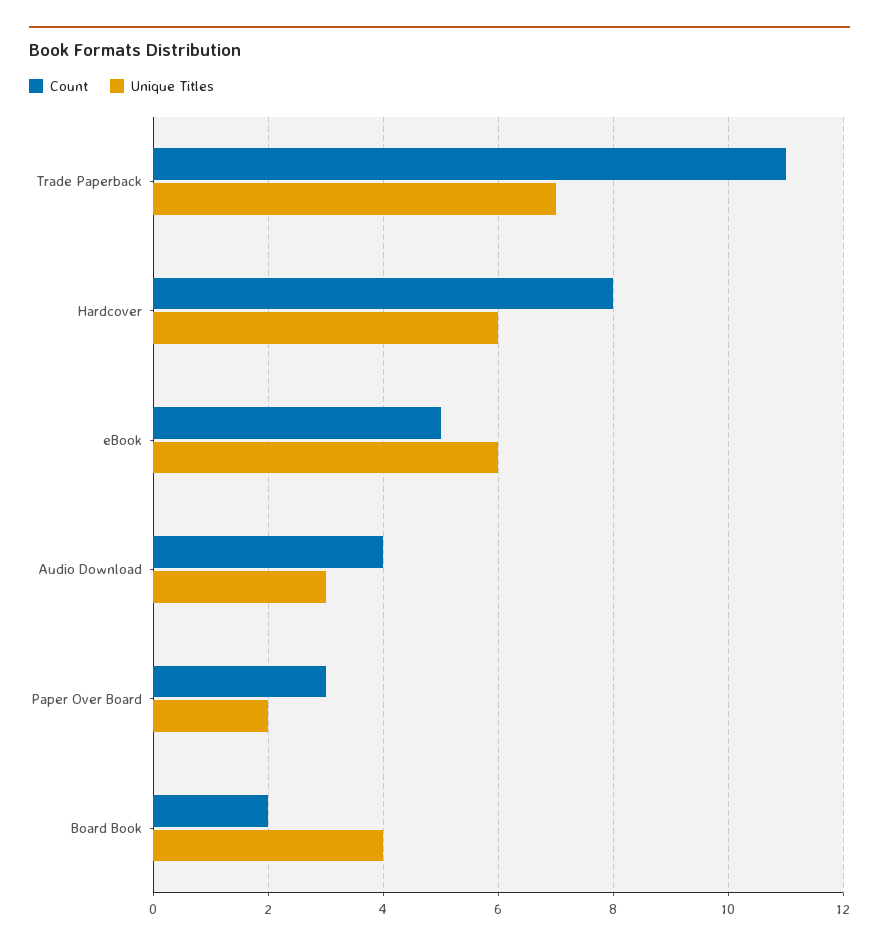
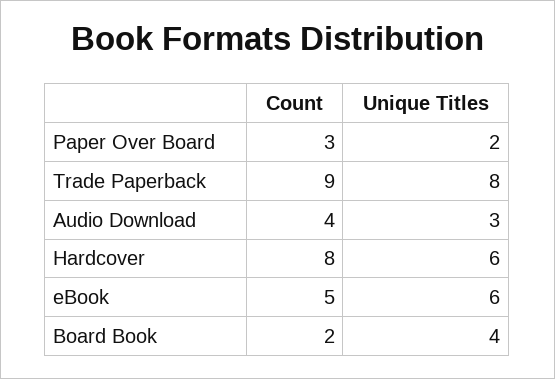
Count, Trade Paperback: 11 -> 9
Unique Titles, Trade Paperback: 7 -> 8

